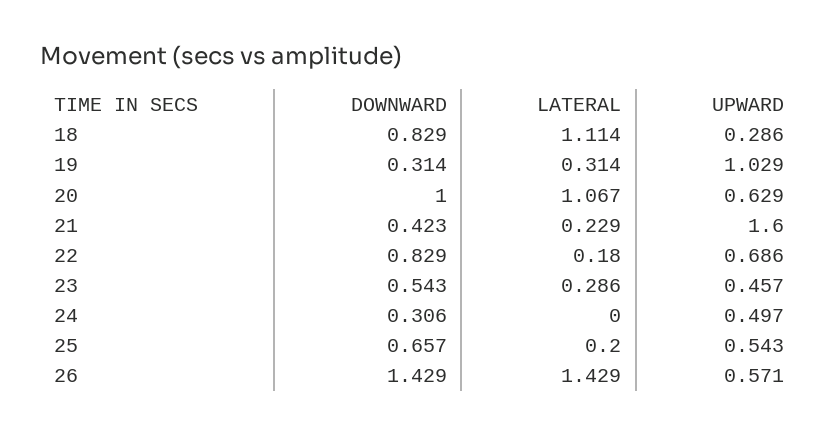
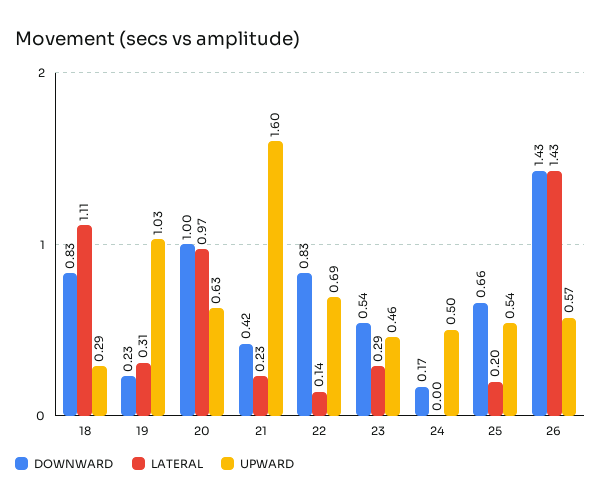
DOWNWARD, 19: 0.314 -> 0.23
LATERAL, 20: 1.067 -> 0.97
LATERAL, 22: 0.18 -> 0.14
DOWNWARD, 24: 0.306 -> 0.17

